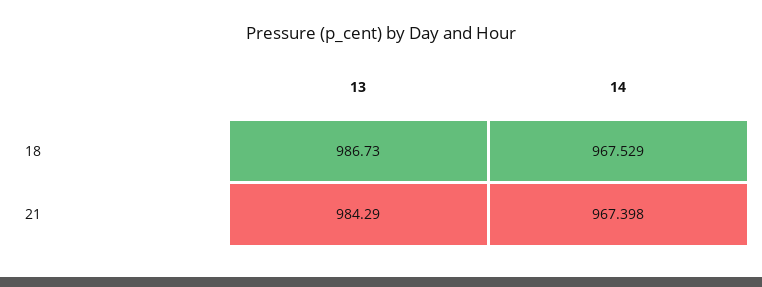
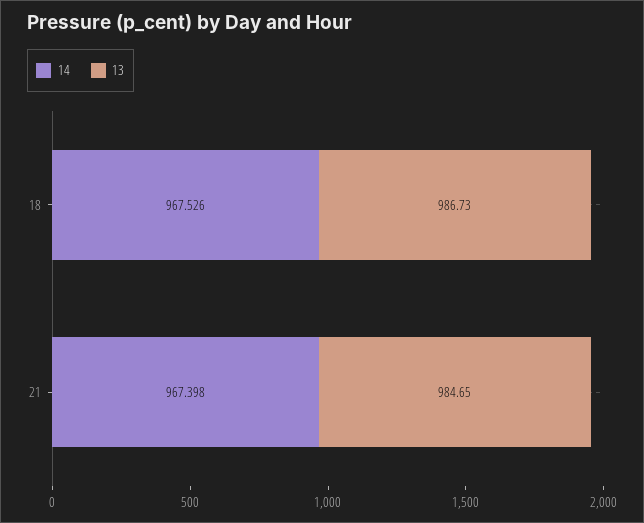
14, 18: 967.529 -> 967.526
13, 21: 984.29 -> 984.65

